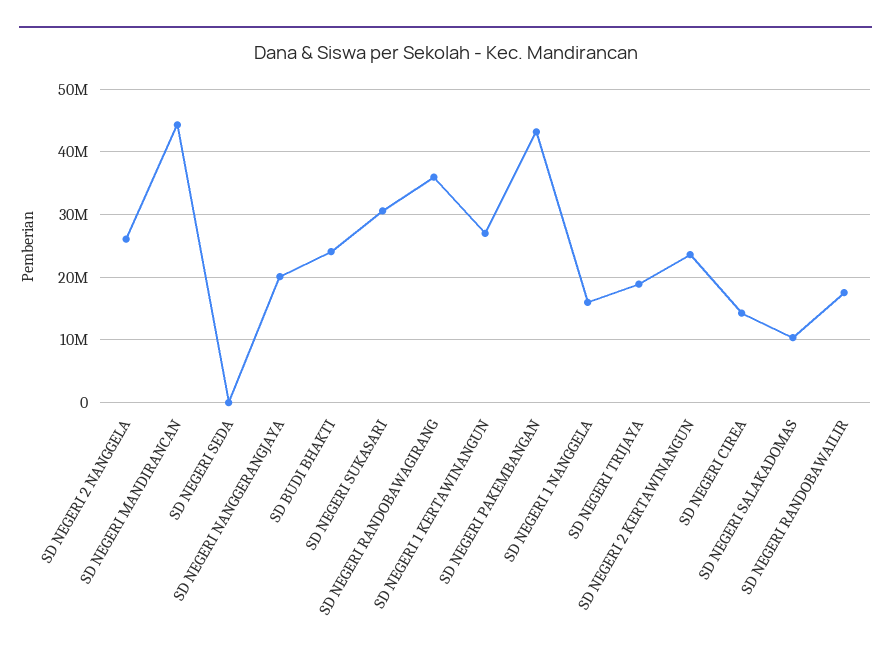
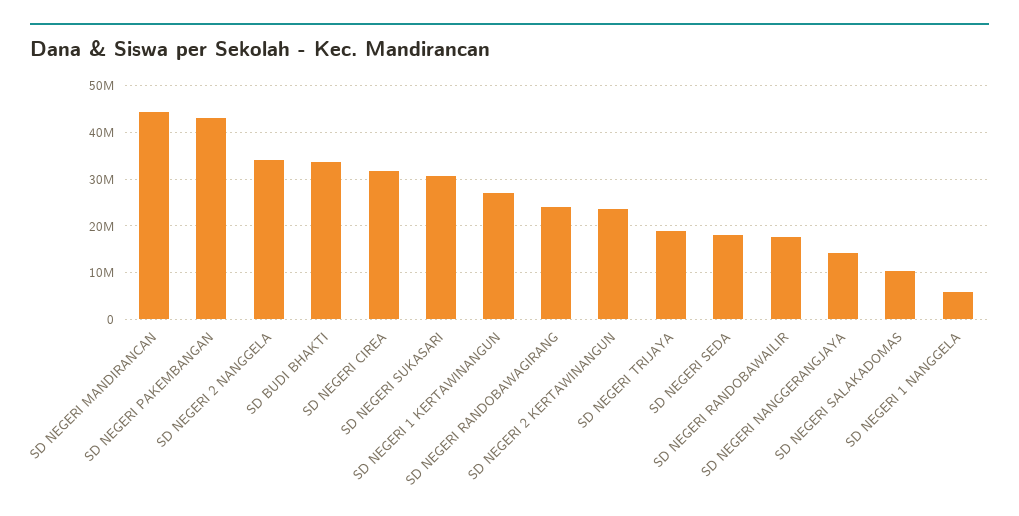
SD NEGERI 2 NANGGELA: 26000000 -> 34000000
SD NEGERI SEDA: 0 -> 18000000
SD NEGERI NANGGERANGJAYA: 20000000 -> 14000000
SD BUDI BHAKTI: 24000000 -> 34000000
SD NEGERI RANDOBAWAGIRANG: 36000000 -> 24000000
SD NEGERI 1 NANGGELA: 16000000 -> 6000000
SD NEGERI CIREA: 14000000 -> 32000000

